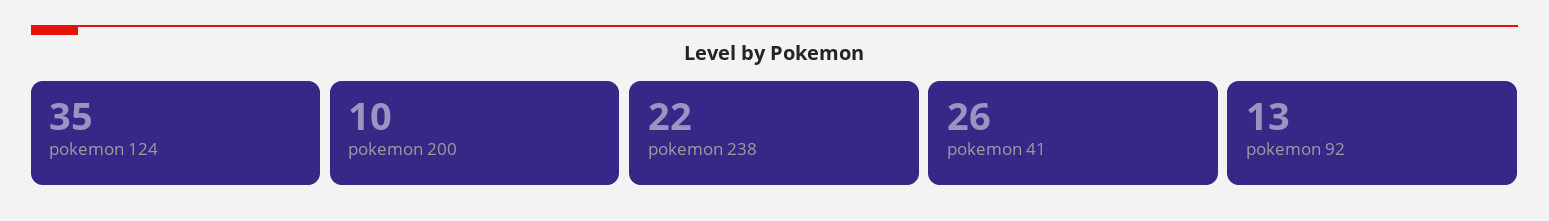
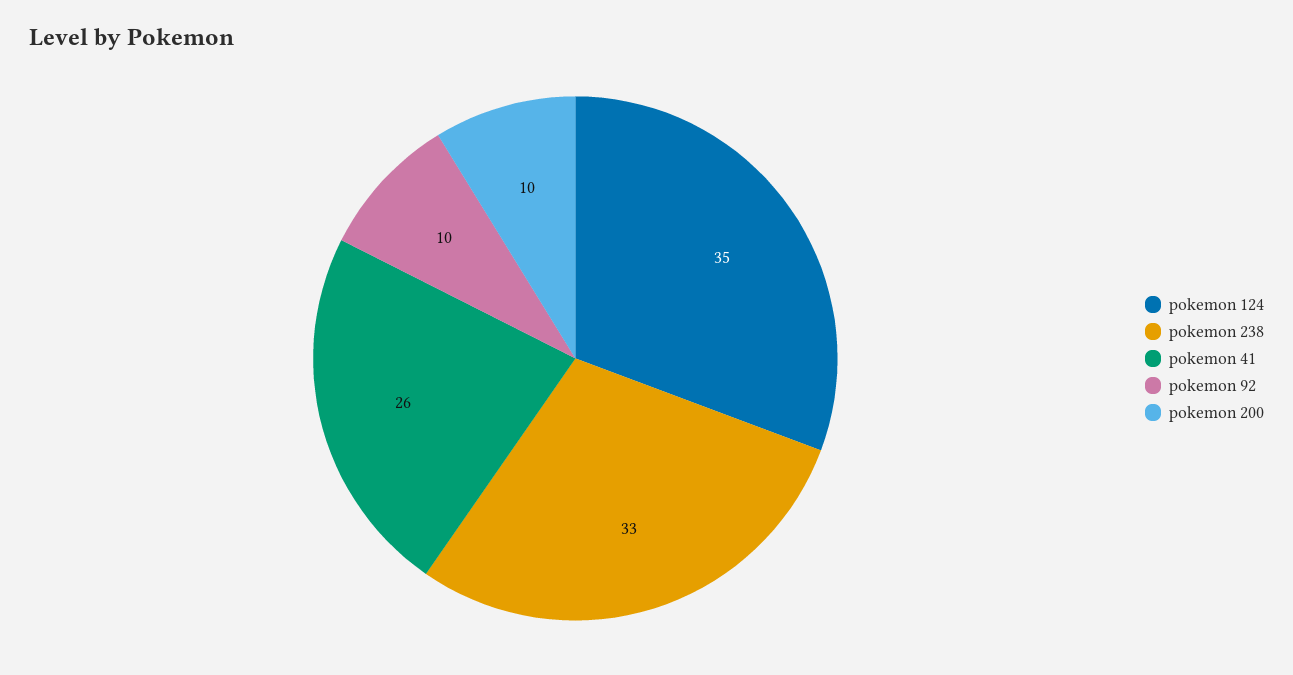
pokemon 238: 22 -> 33
pokemon 92: 13 -> 10

